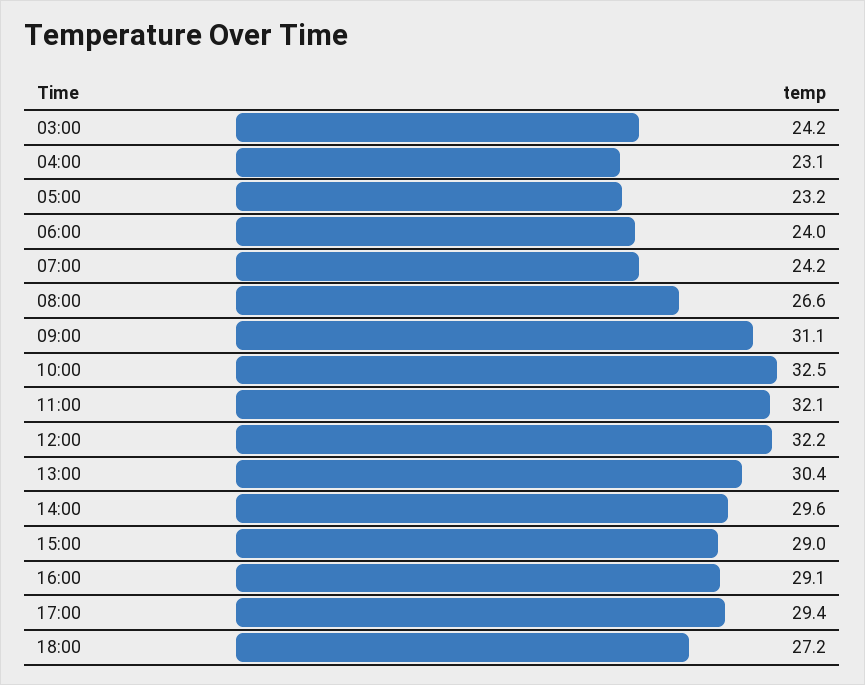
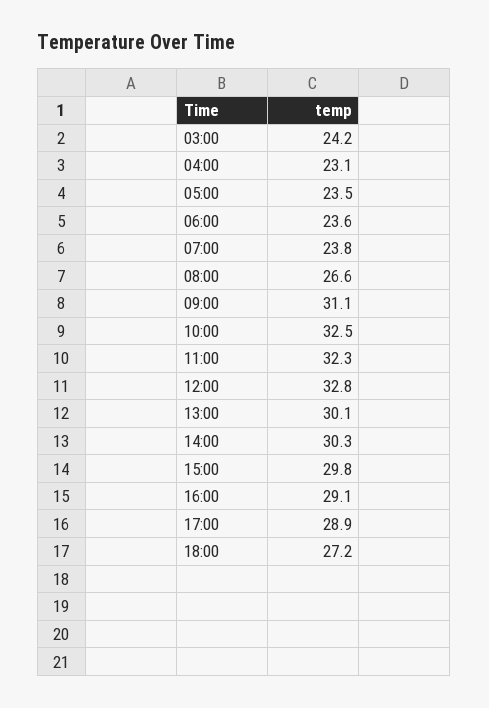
05:00: 23.2 -> 23.5
06:00: 24 -> 23.6
07:00: 24.2 -> 23.8
11:00: 32.1 -> 32.3
12:00: 32.2 -> 32.8
13:00: 30.4 -> 30.1
14:00: 29.6 -> 30.3
15:00: 29 -> 29.8
17:00: 29.4 -> 28.9

